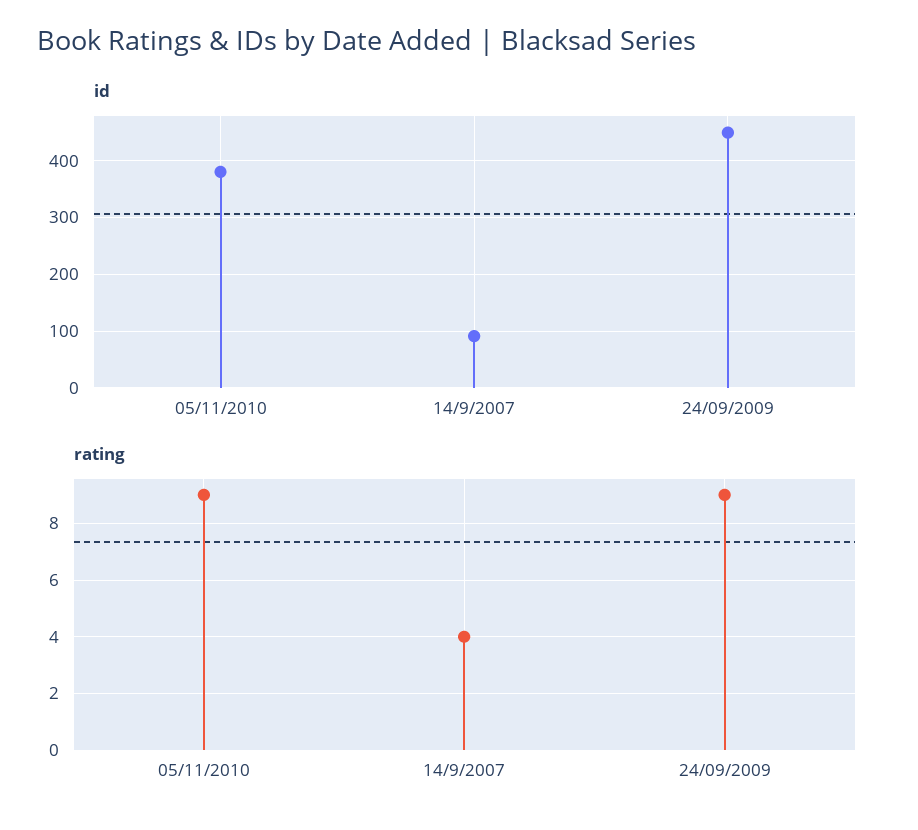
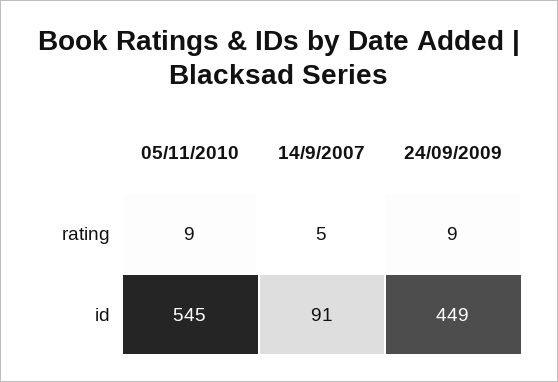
id, 05/11/2010: 380 -> 545
rating, 14/9/2007: 4 -> 5

